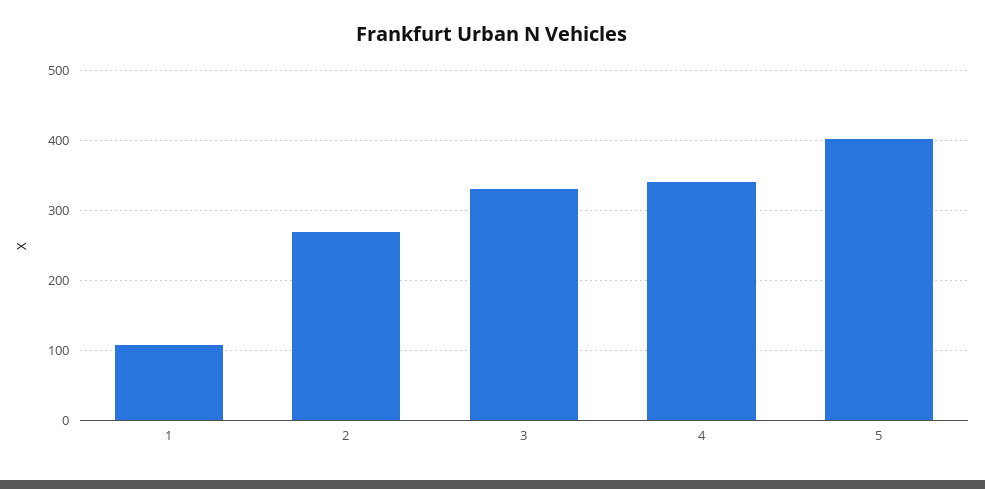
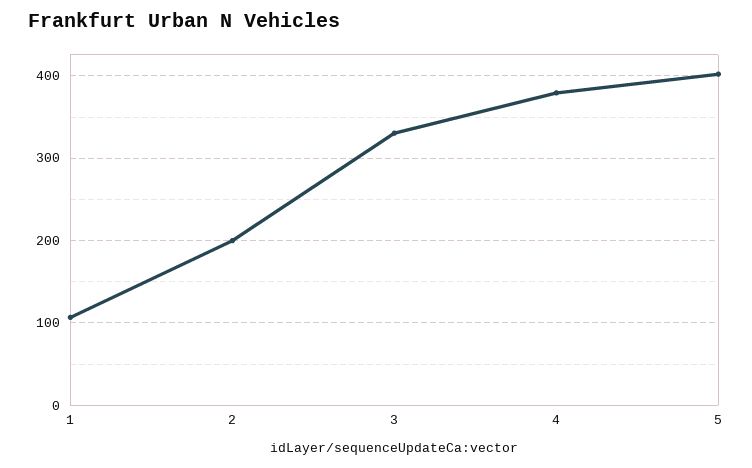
2: 270 -> 200
4: 340 -> 380

